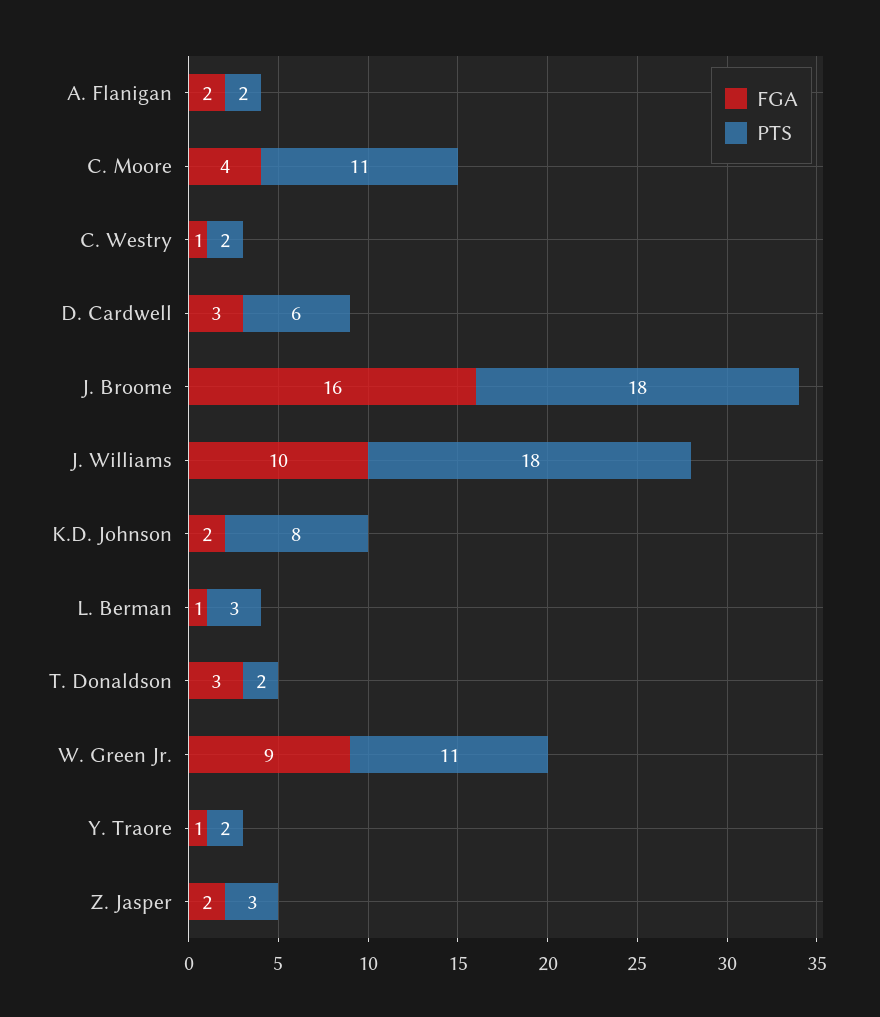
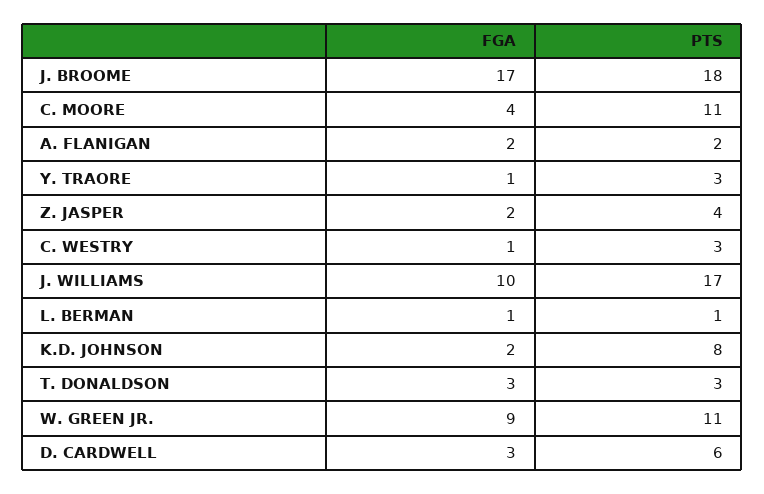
PTS, C. Westry: 2 -> 3
FGA, J. Broome: 16 -> 17
PTS, J. Williams: 18 -> 17
PTS, L. Berman: 3 -> 1
PTS, T. Donaldson: 2 -> 3
PTS, Y. Traore: 2 -> 3
PTS, Z. Jasper: 3 -> 4

